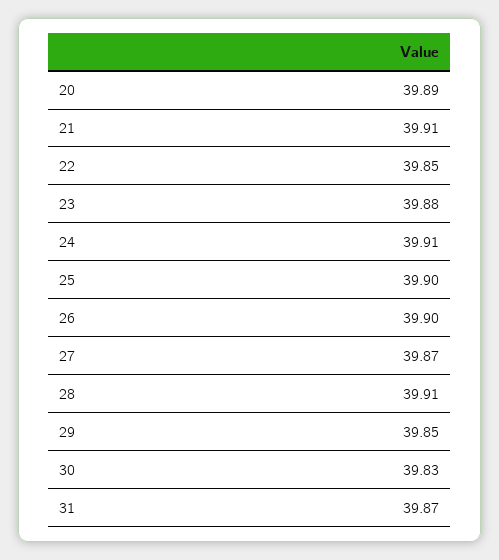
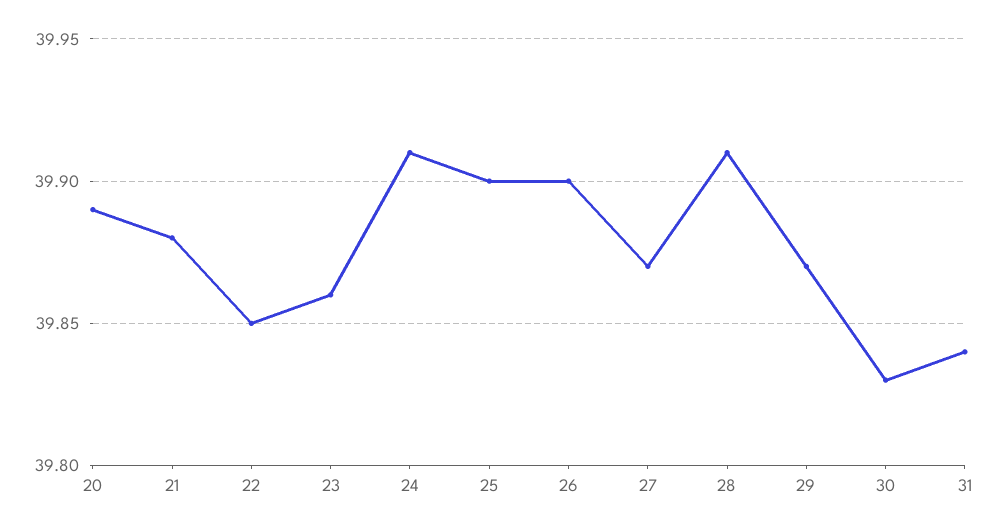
21: 39.91 -> 39.88
23: 39.88 -> 39.86
29: 39.85 -> 39.87
31: 39.87 -> 39.84

